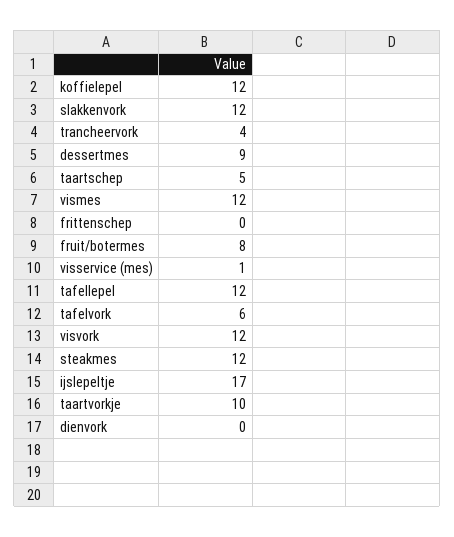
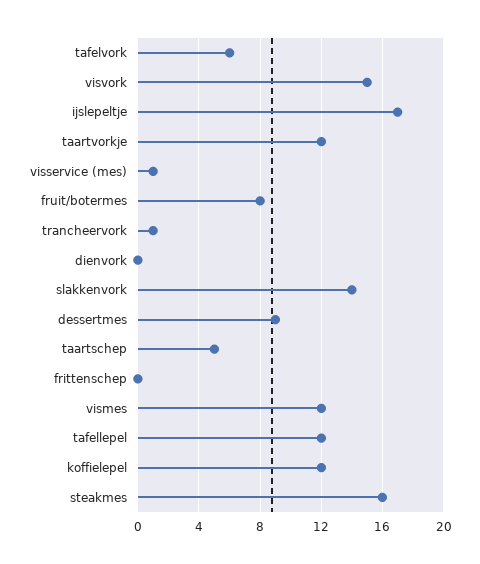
slakkenvork: 12 -> 14
trancheervork: 4 -> 1
visvork: 12 -> 15
steakmes: 12 -> 16
taartvorkje: 10 -> 12

